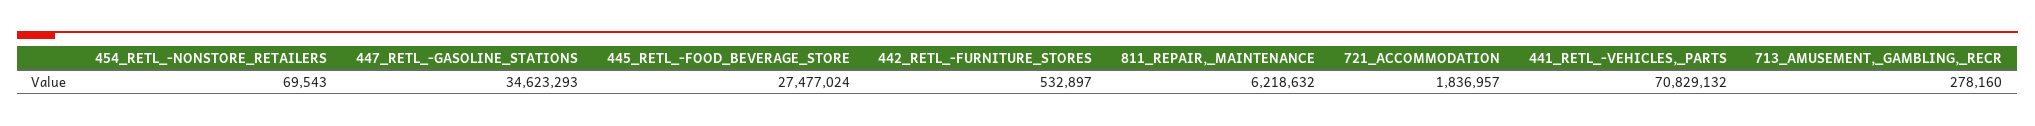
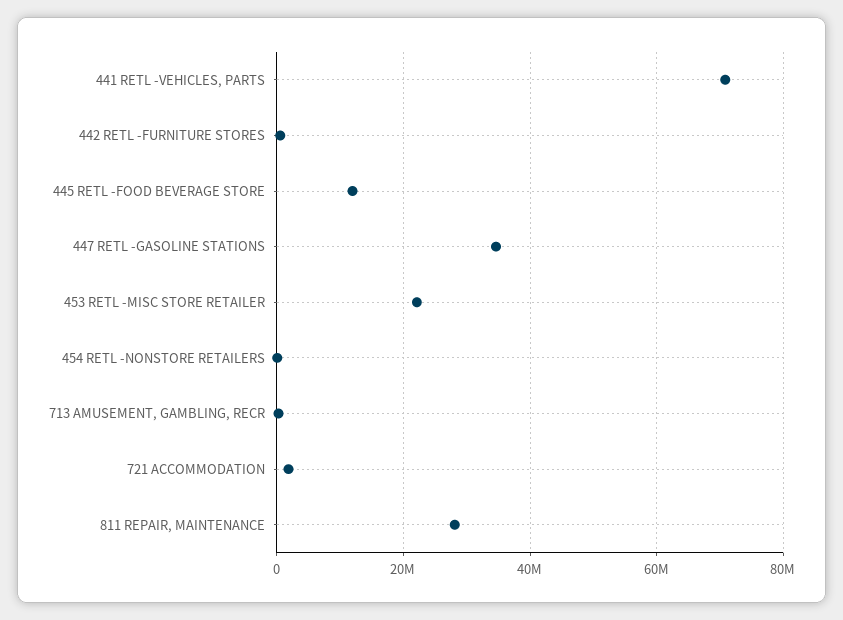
445_RETL_-FOOD_BEVERAGE_STORE: 27477024 -> 12000000
811_REPAIR,_MAINTENANCE: 6218632 -> 28000000
453 RETL -MISC STORE RETAILER: none -> 22000000

